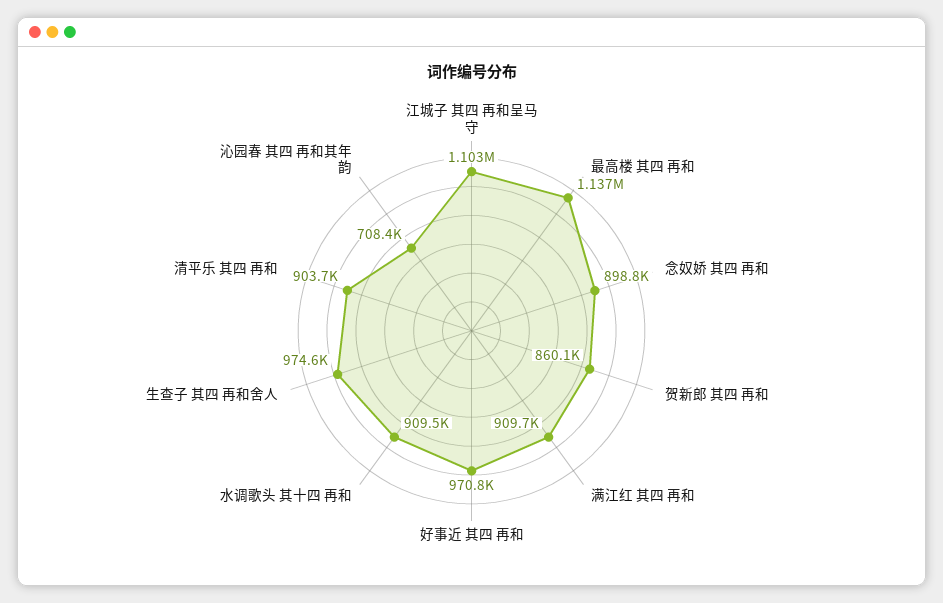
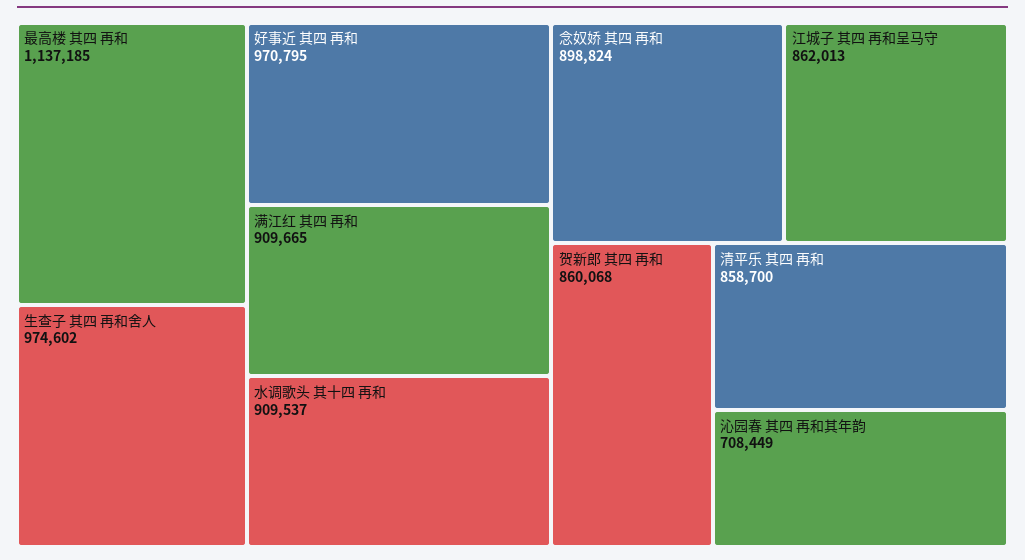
江城子 其四 再和呈马守: 1103000 -> 862013
清平乐 其四 再和: 903700 -> 858700

